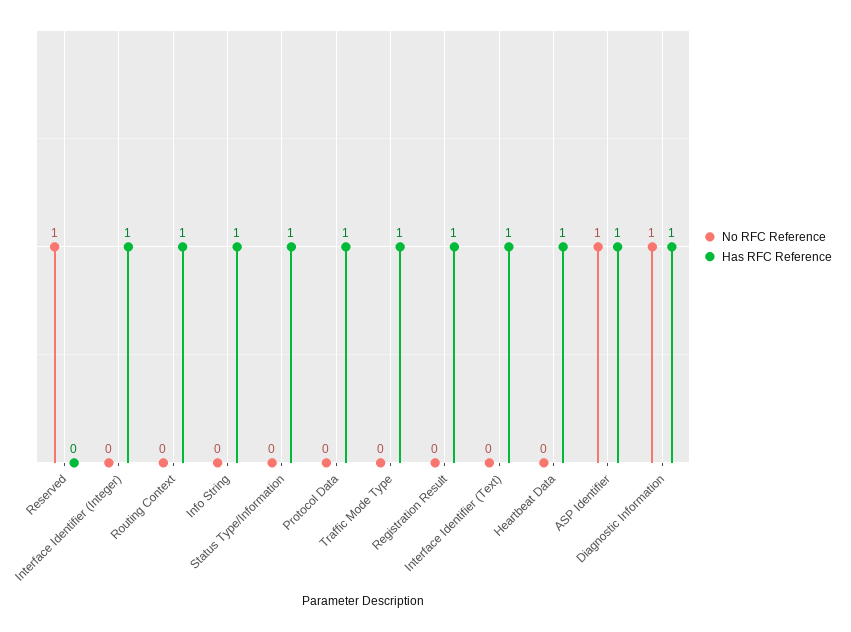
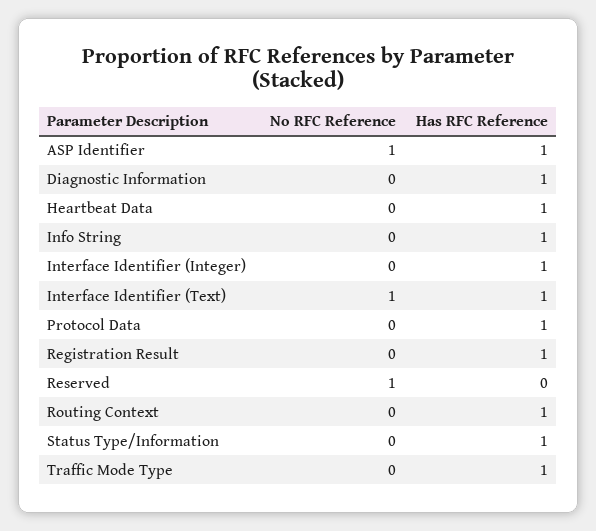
No RFC Reference, Interface Identifier (Text): 0 -> 1
No RFC Reference, Diagnostic Information: 1 -> 0

